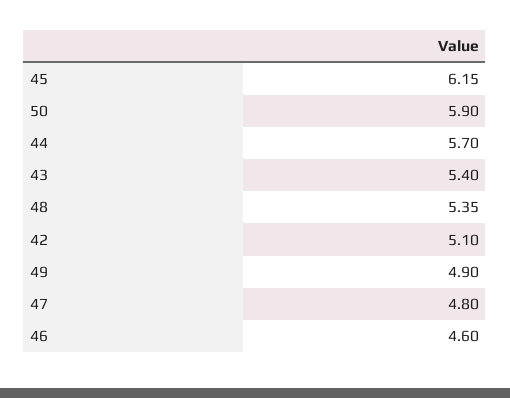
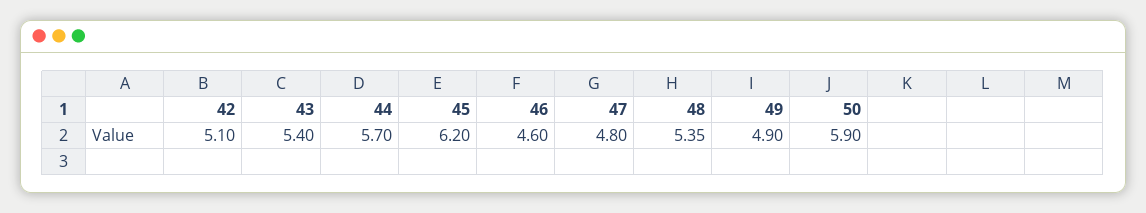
45: 6.15 -> 6.2

